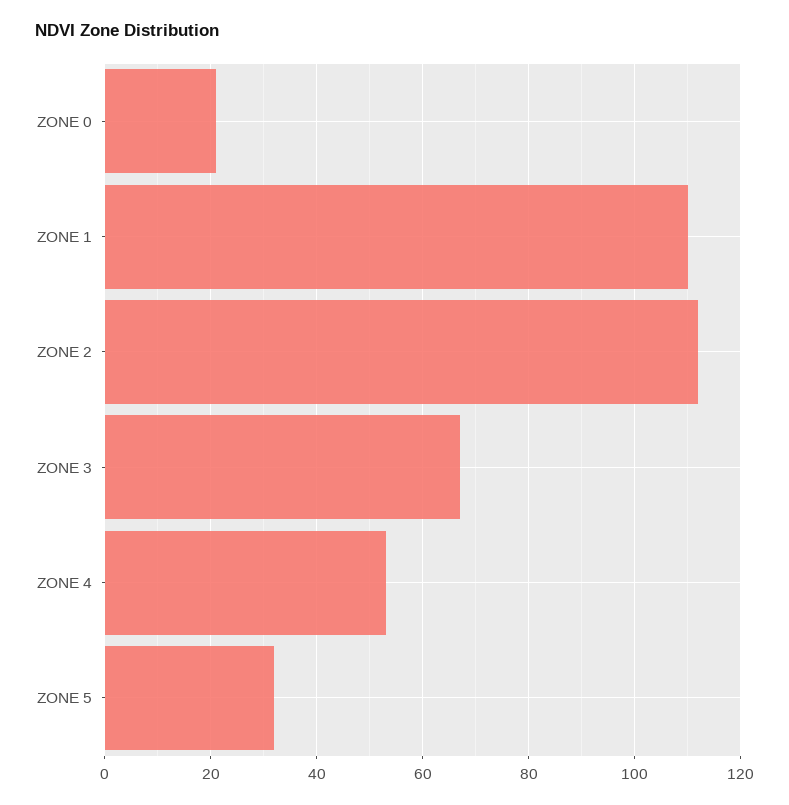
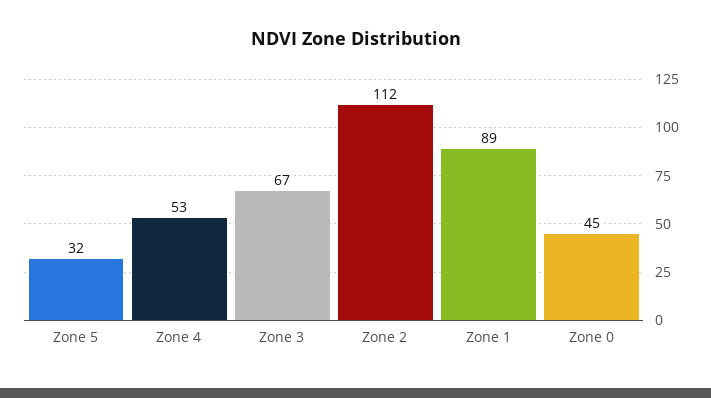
ZONE 0: 20 -> 45
ZONE 1: 110 -> 89

